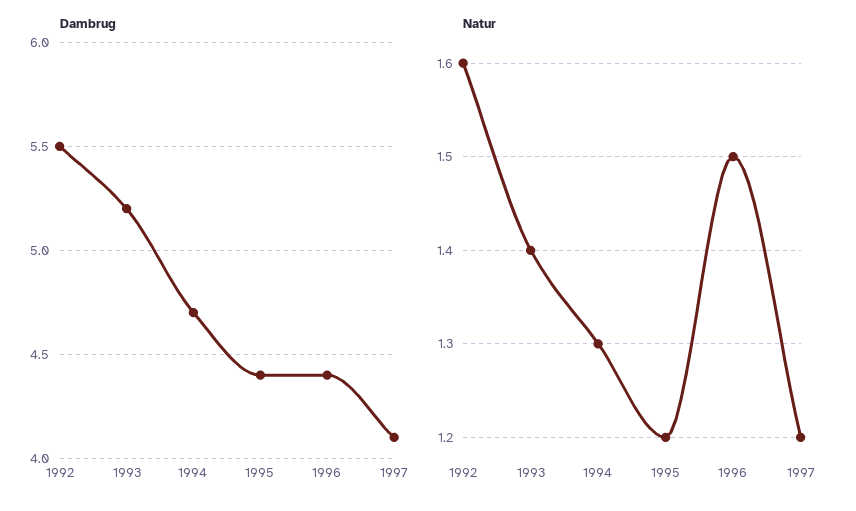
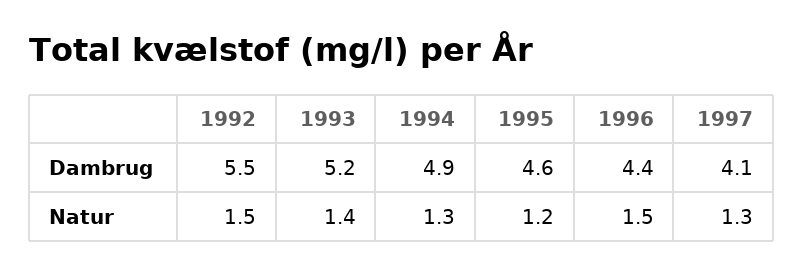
Dambrug, 1994: 4.7 -> 4.9
Dambrug, 1995: 4.4 -> 4.6
Natur, 1992: 1.6 -> 1.5
Natur, 1997: 1.2 -> 1.3

